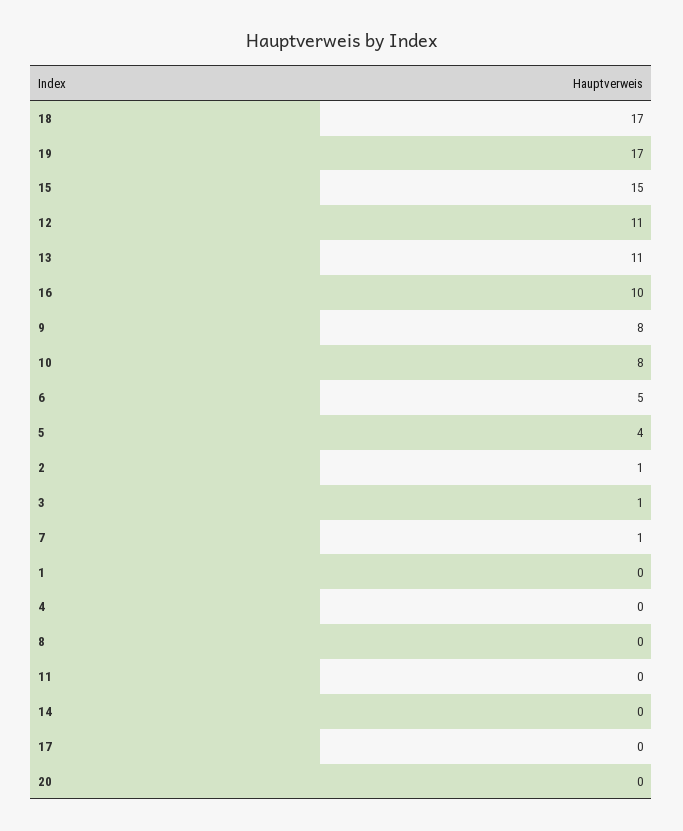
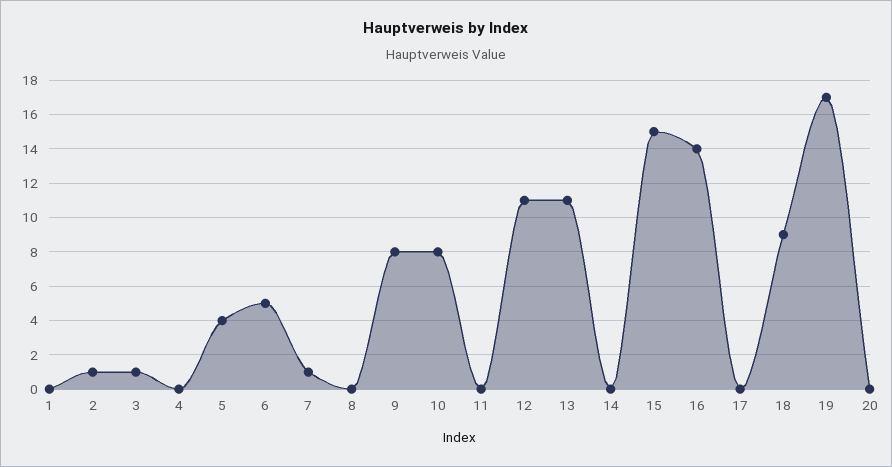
18: 17 -> 9
16: 10 -> 14

